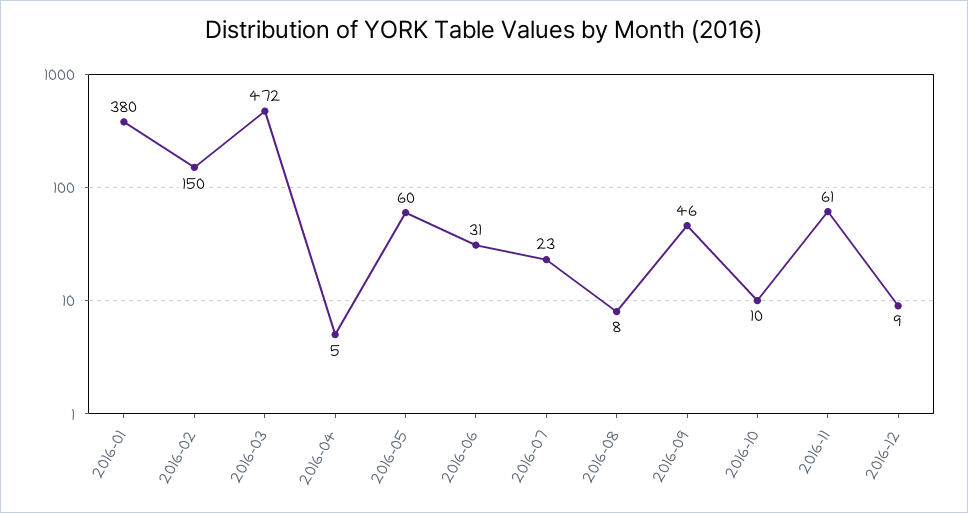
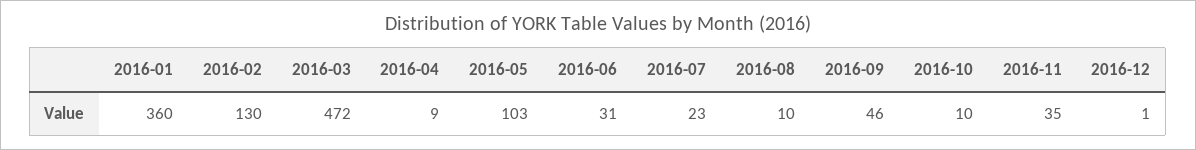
2016-01: 380 -> 360
2016-02: 150 -> 130
2016-04: 5 -> 9
2016-05: 60 -> 103
2016-08: 8 -> 10
2016-11: 61 -> 35
2016-12: 9 -> 1

